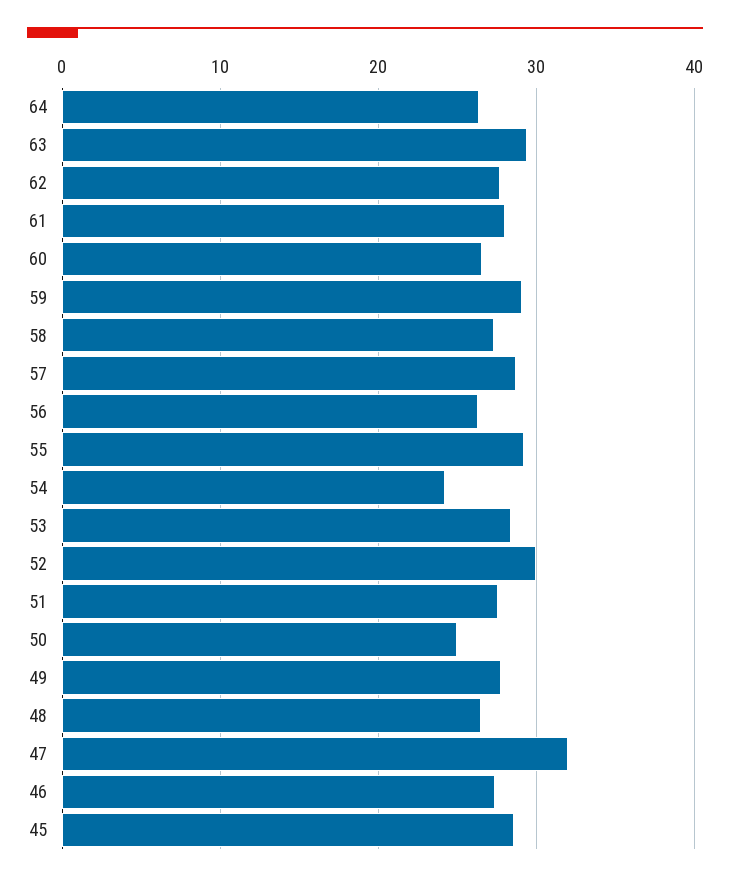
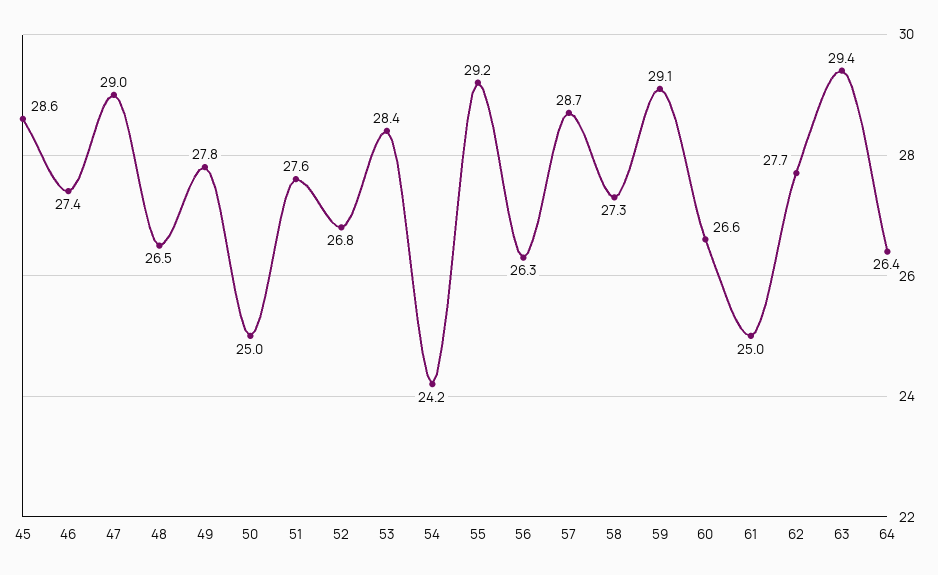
61: 28 -> 25
52: 30 -> 26.8
47: 32 -> 29

